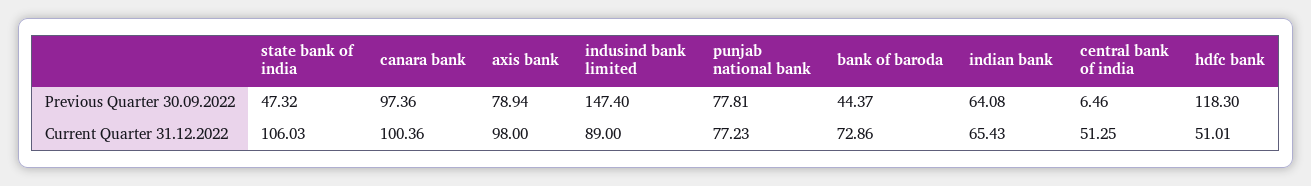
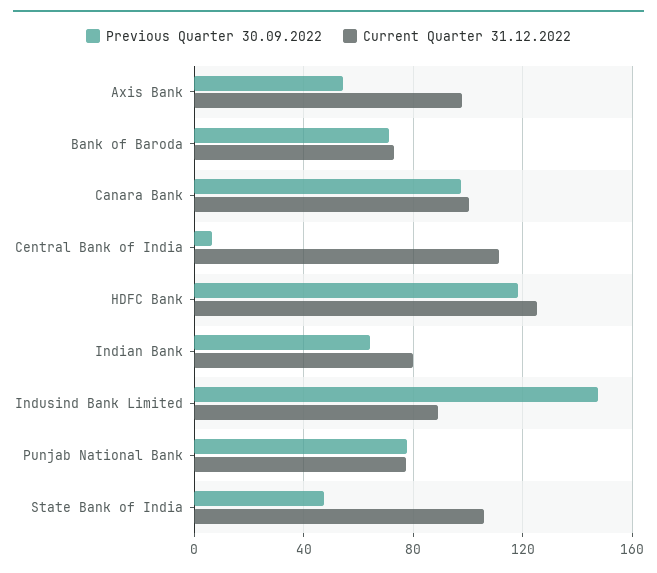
Previous Quarter 30.09.2022, axis bank: 78.94 -> 55
Previous Quarter 30.09.2022, bank of baroda: 44.37 -> 70
Current Quarter 31.12.2022, indian bank: 65.43 -> 80
Current Quarter 31.12.2022, central bank of india: 51.25 -> 110
Current Quarter 31.12.2022, hdfc bank: 51.01 -> 125

